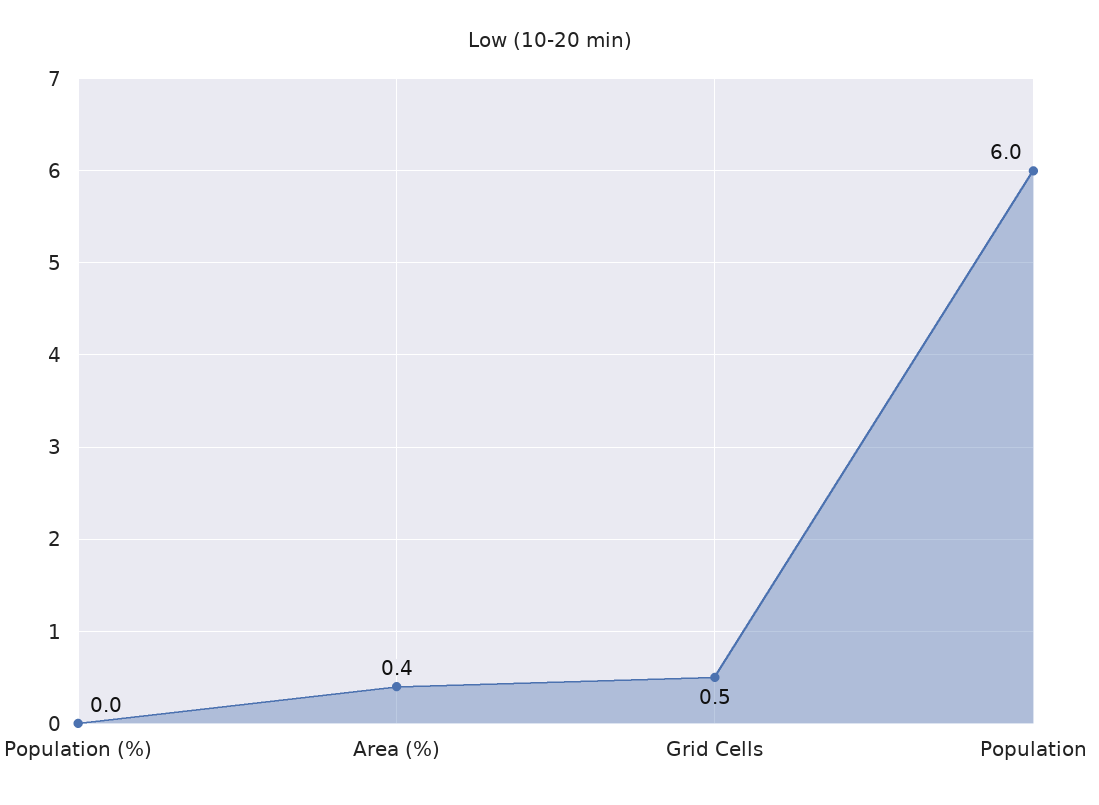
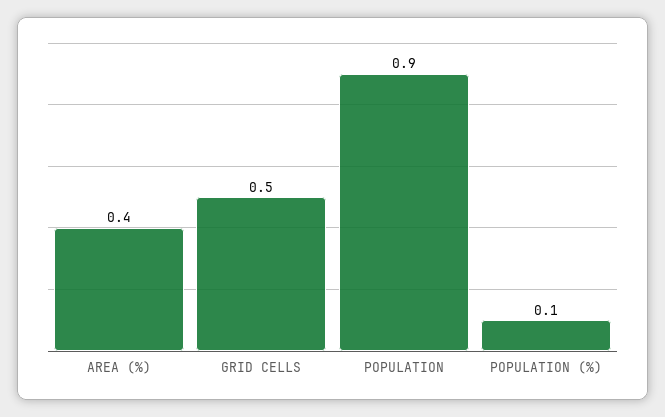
Population (%): 0 -> 0.1
Population: 6 -> 0.9

